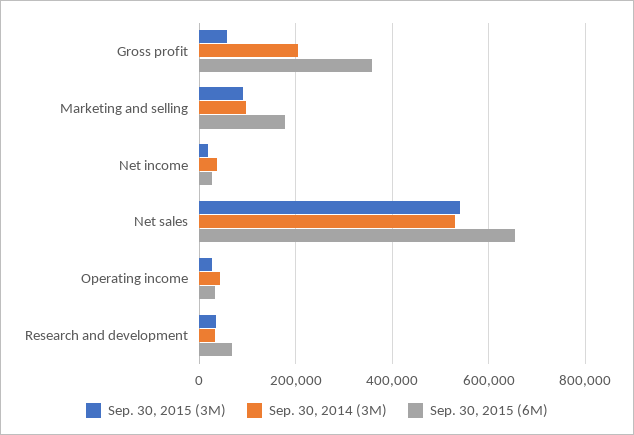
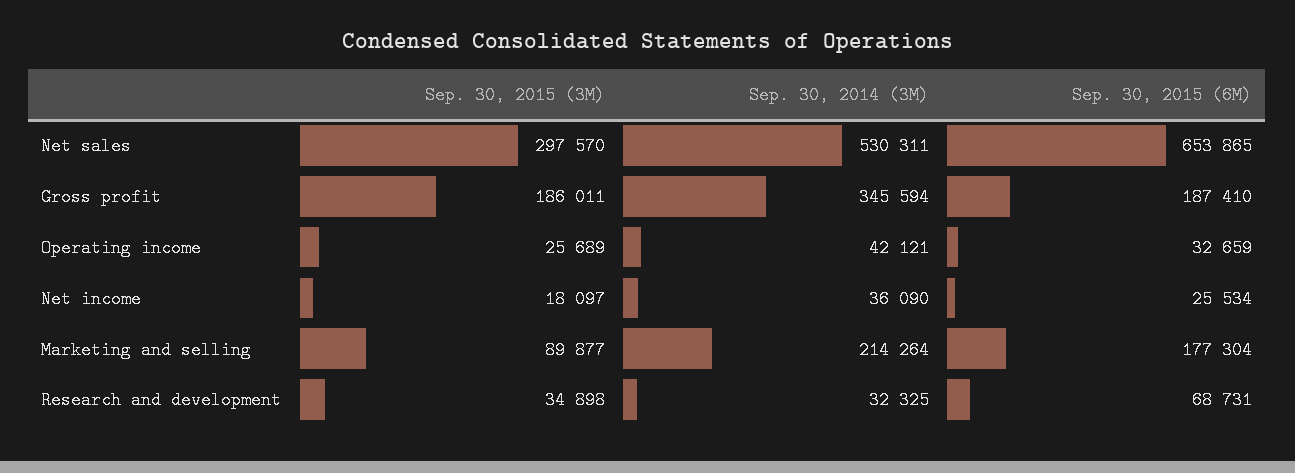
Sep. 30, 2015 (3M), Gross profit: 60000 -> 186011
Sep. 30, 2014 (3M), Gross profit: 200000 -> 345594
Sep. 30, 2015 (6M), Gross profit: 360000 -> 187410
Sep. 30, 2014 (3M), Marketing and selling: 100000 -> 214264
Sep. 30, 2015 (3M), Net sales: 540000 -> 297570

